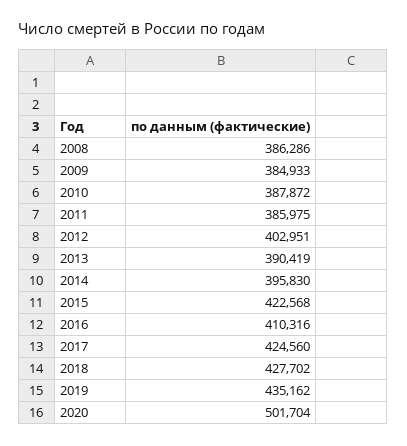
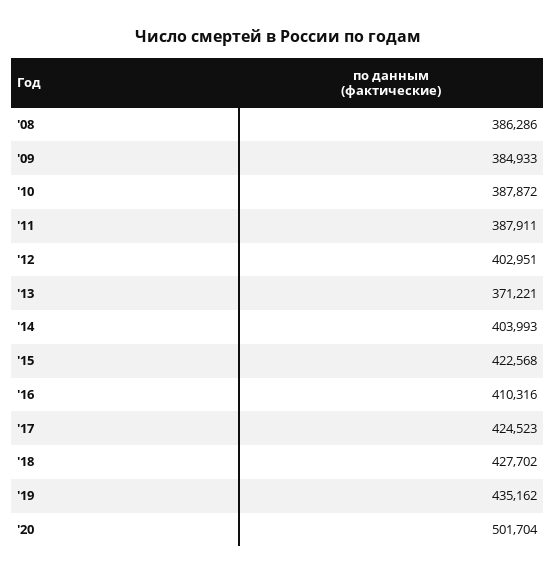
2011: 385975 -> 387911
2013: 390419 -> 371221
2014: 395830 -> 403993
2017: 424560 -> 424523

